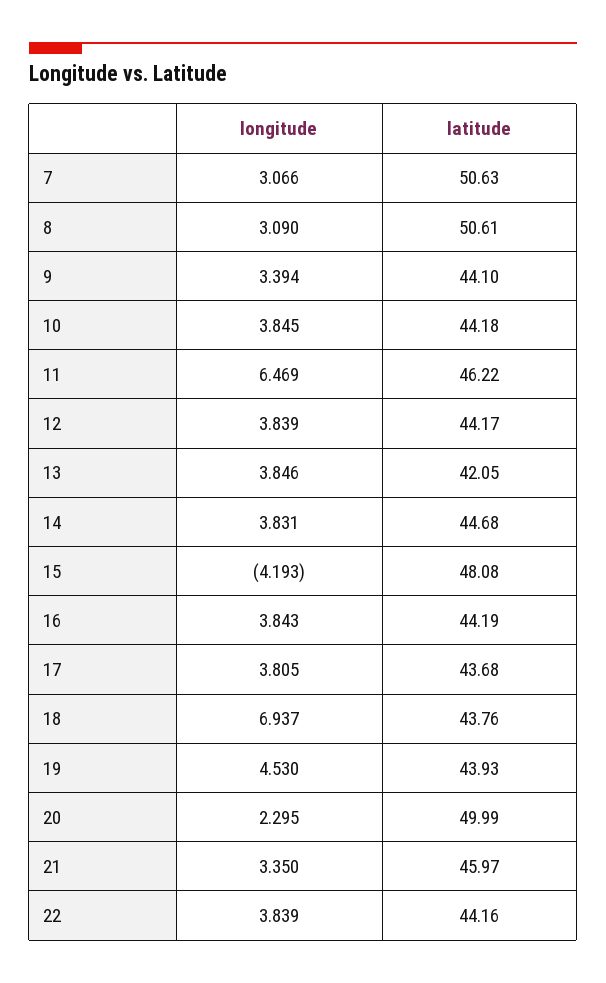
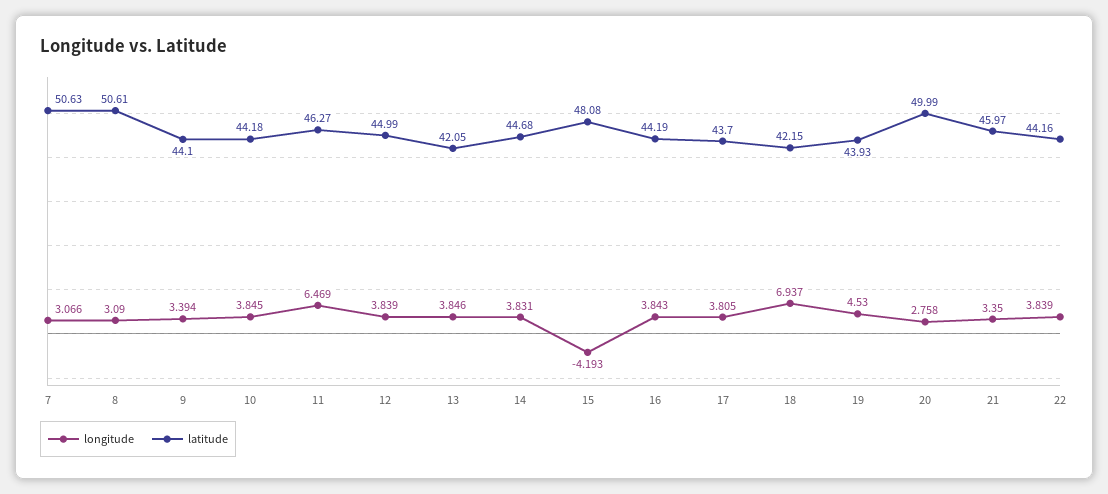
latitude, 11: 46.22 -> 46.27
latitude, 12: 44.17 -> 44.99
latitude, 17: 43.68 -> 43.7
latitude, 18: 43.76 -> 42.15
longitude, 20: 2.295 -> 2.758

